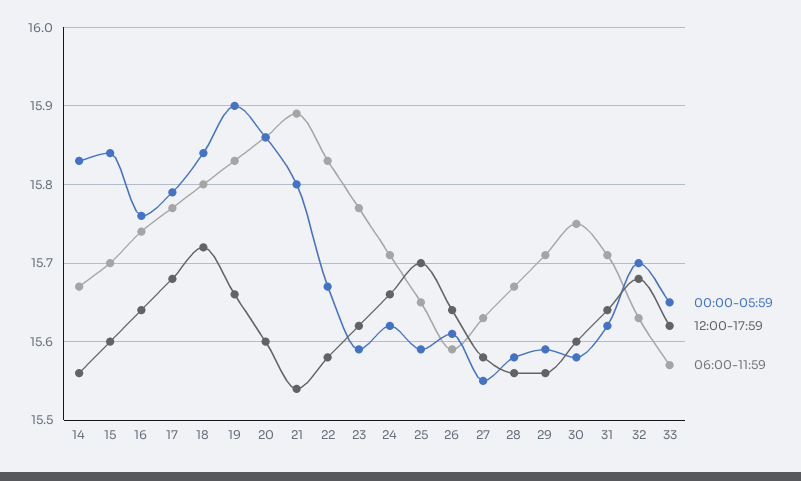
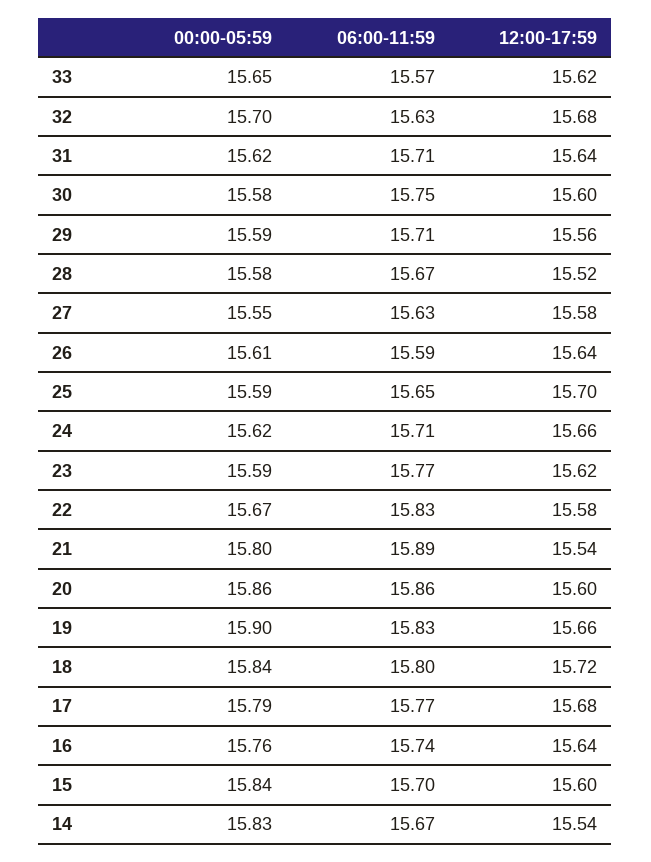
12:00-17:59, 14: 15.56 -> 15.54
12:00-17:59, 28: 15.56 -> 15.52

